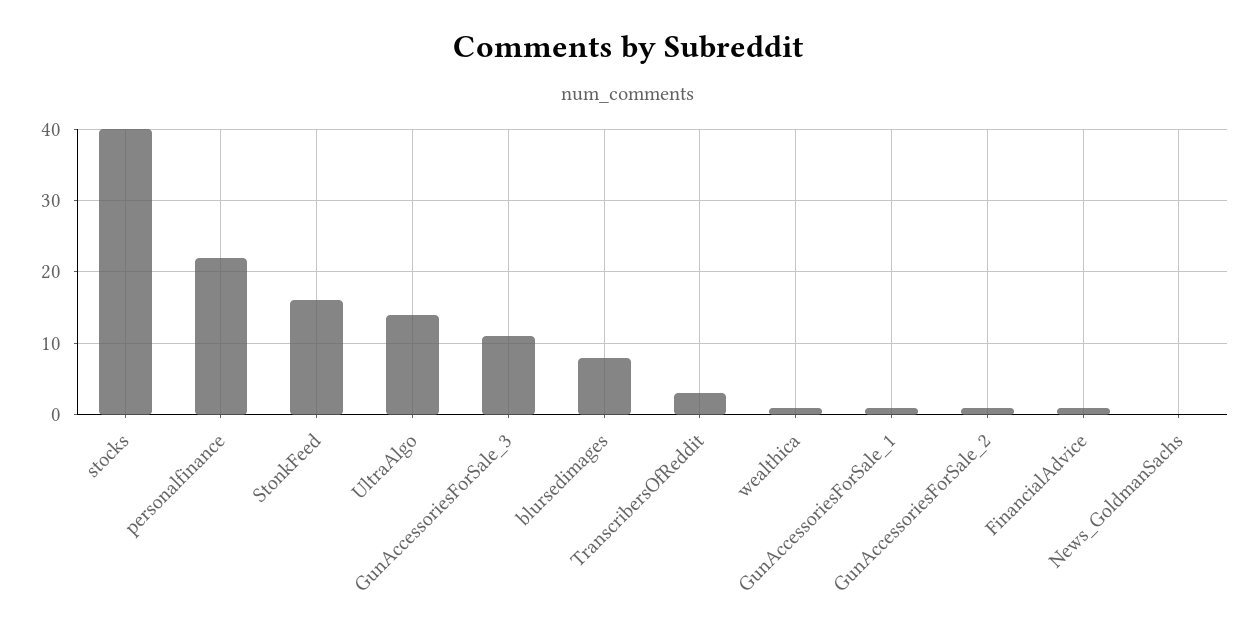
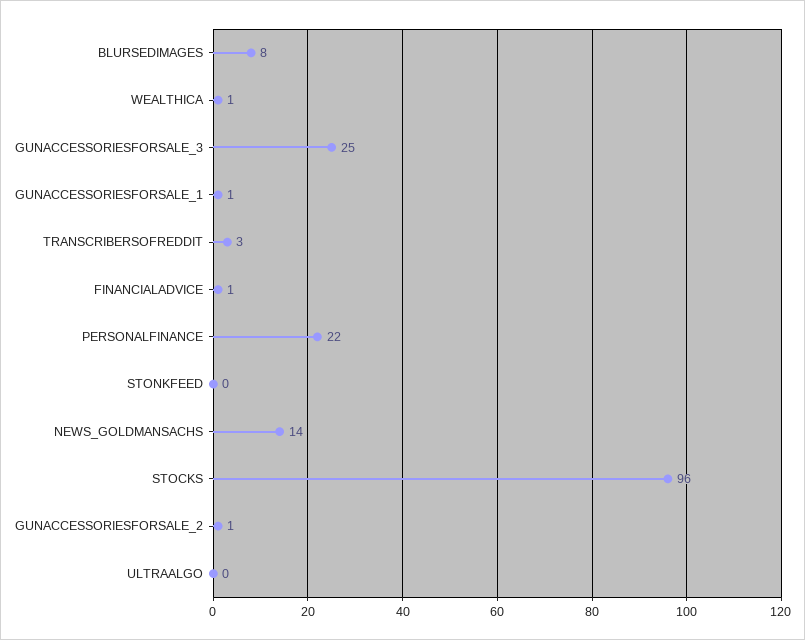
stocks: 40 -> 96
StonkFeed: 16 -> 0
UltraAlgo: 14 -> 0
GunAccessoriesForSale_3: 11 -> 25
News_GoldmanSachs: 0 -> 14

